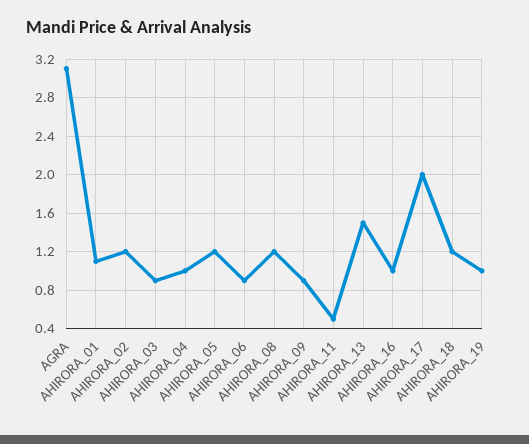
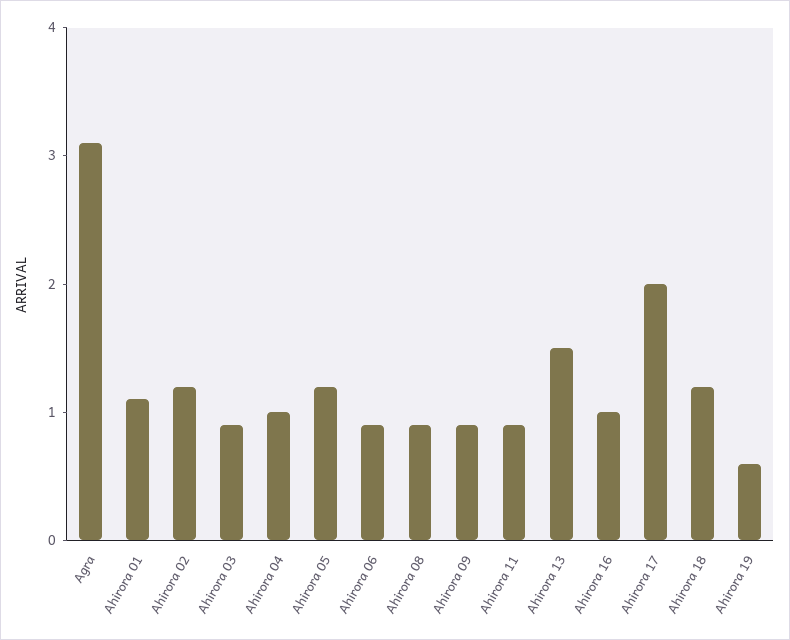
AHIRORA_08: 1.2 -> 0.9
AHIRORA_11: 0.5 -> 0.9
AHIRORA_19: 1 -> 0.6

